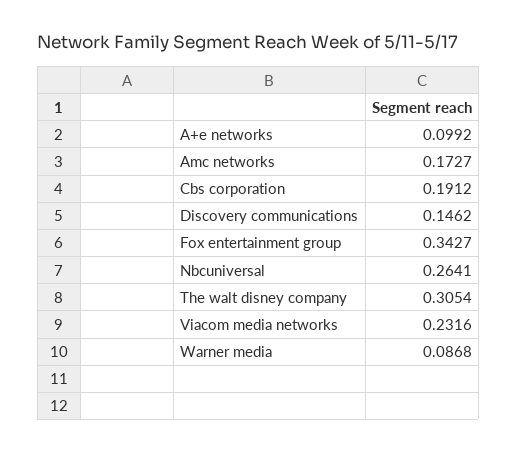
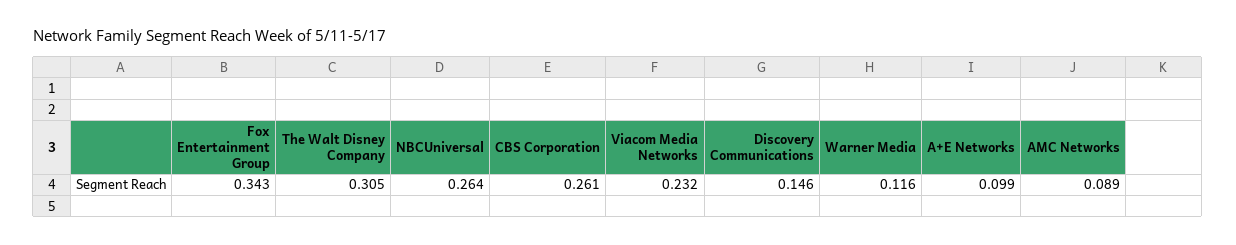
Amc networks: 0.1727 -> 0.089
Cbs corporation: 0.1912 -> 0.261
Warner media: 0.0868 -> 0.116

